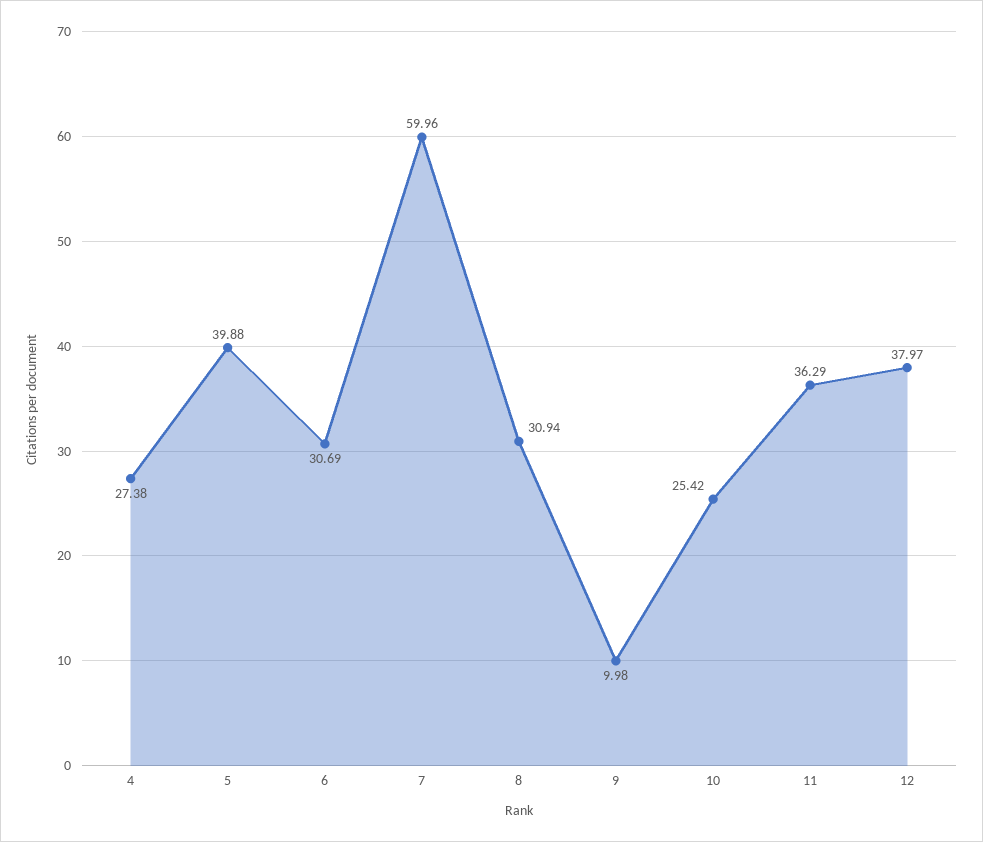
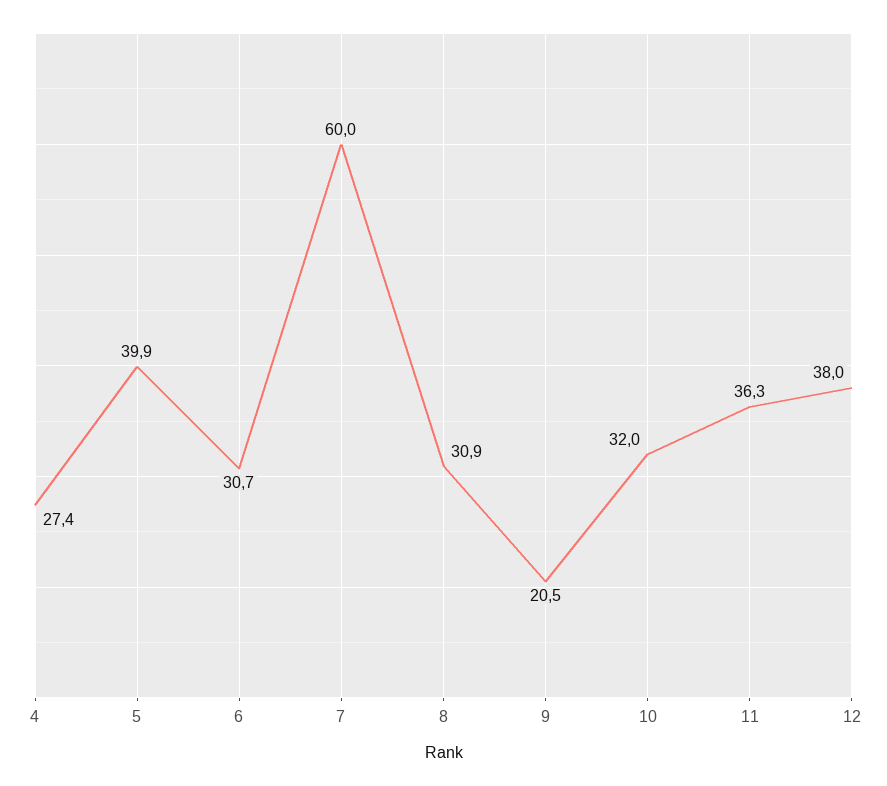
9: 9.98 -> 20.5
10: 25.42 -> 32

